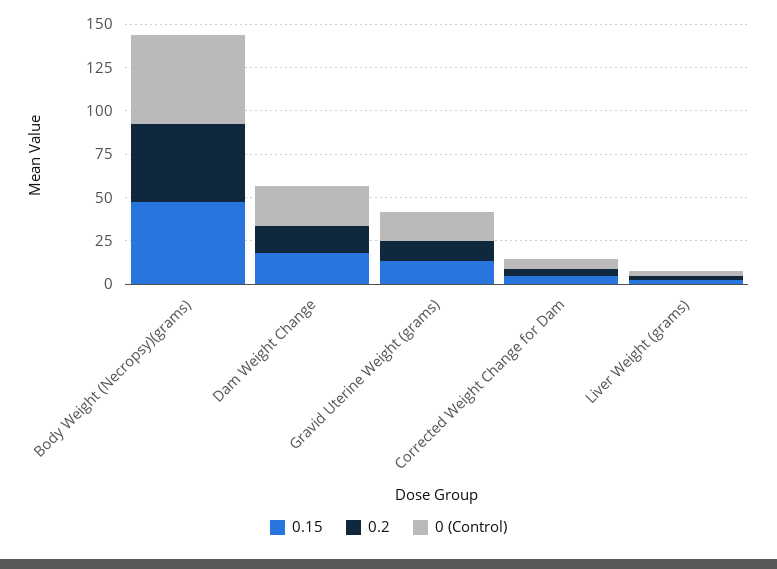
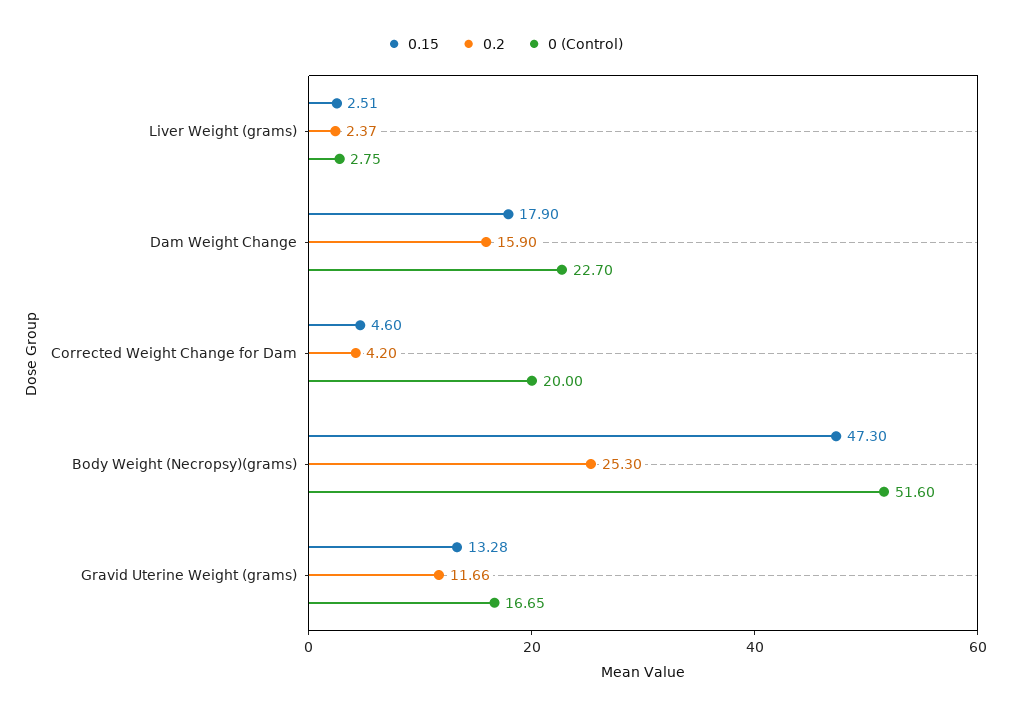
0.2, Body Weight (Necropsy)(grams): 45 -> 25.3
0 (Control), Corrected Weight Change for Dam: 5 -> 20

